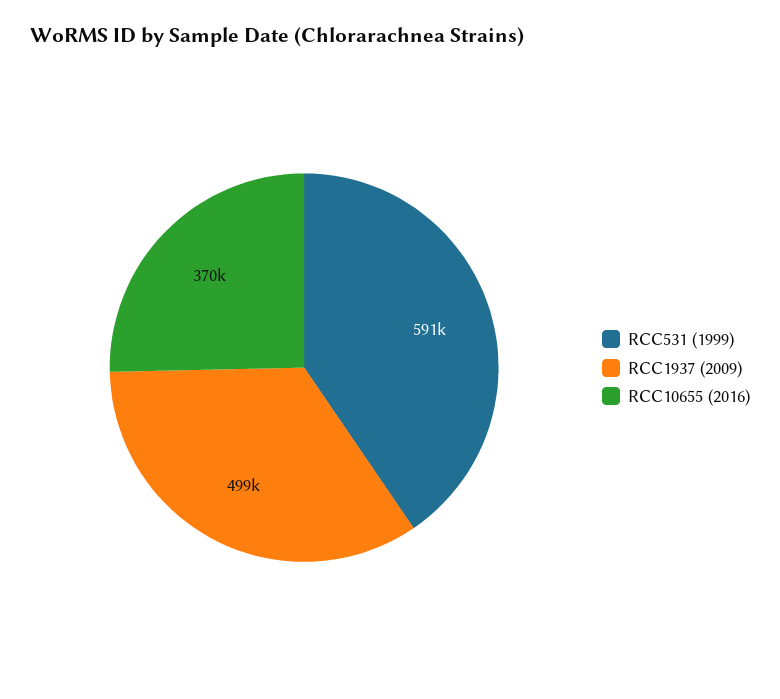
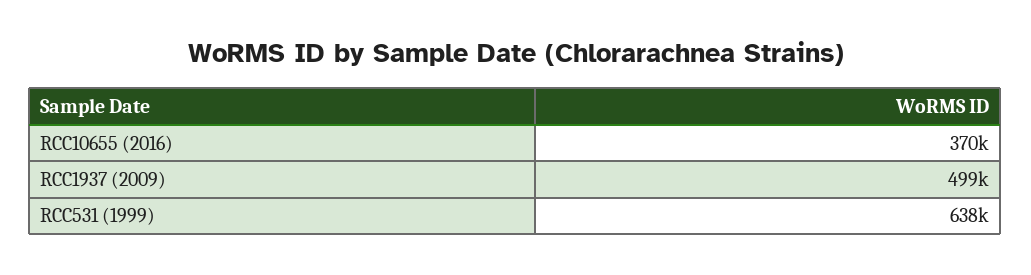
RCC531 (1999): 591000 -> 638000

